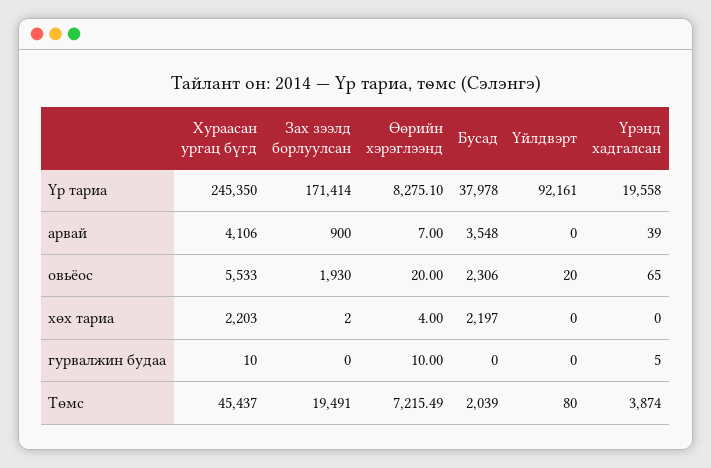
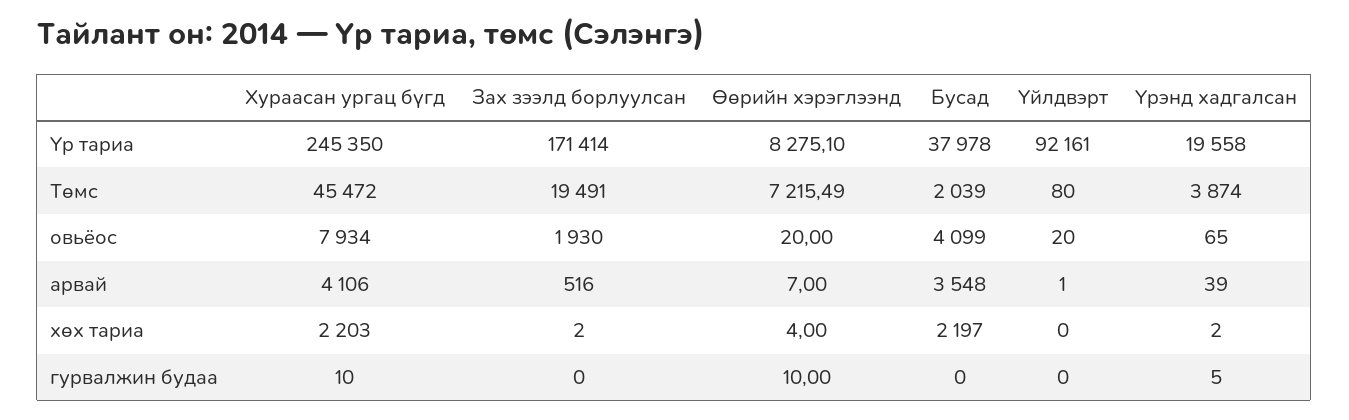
Зах зээлд борлуулсан, арвай: 900 -> 516
Үйлдвэрт, арвай: 0 -> 1
Хураасан ургац бүгд, овьёос: 5533 -> 7934
Бусад, овьёос: 2306 -> 4099
Үрэнд хадгалсан, хөх тариа: 0 -> 2
Хураасан ургац бүгд, Төмс: 45437 -> 45472

